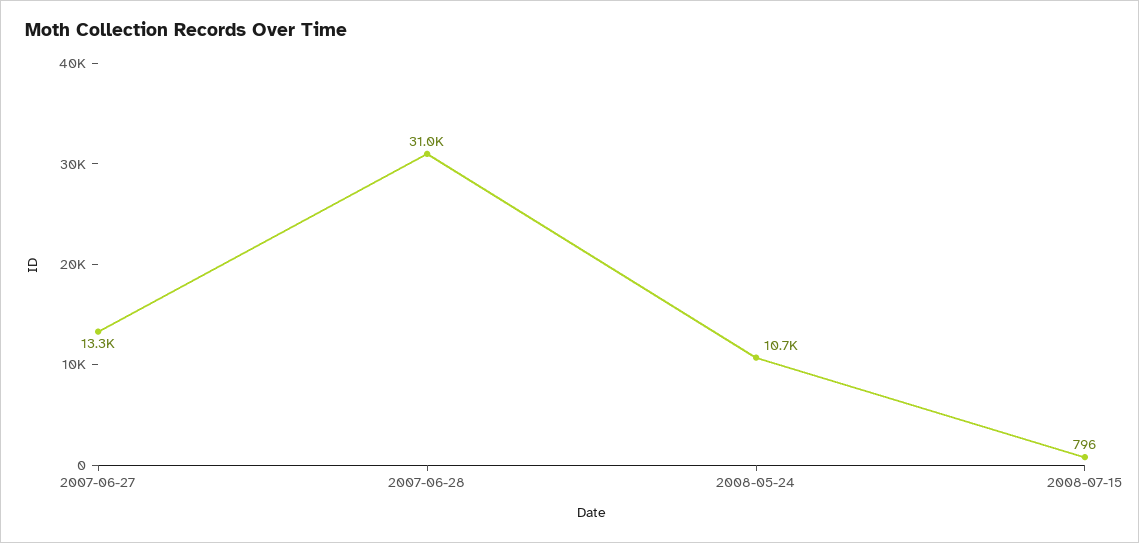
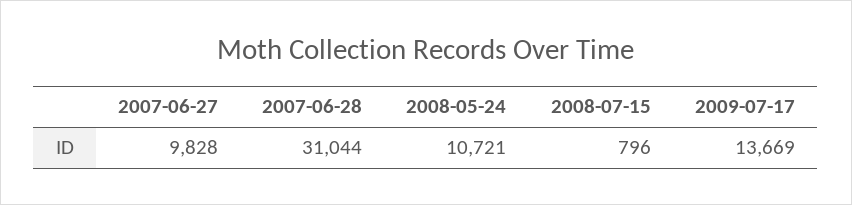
2007-06-27: 13300 -> 9828
2009-07-17: none -> 13669

